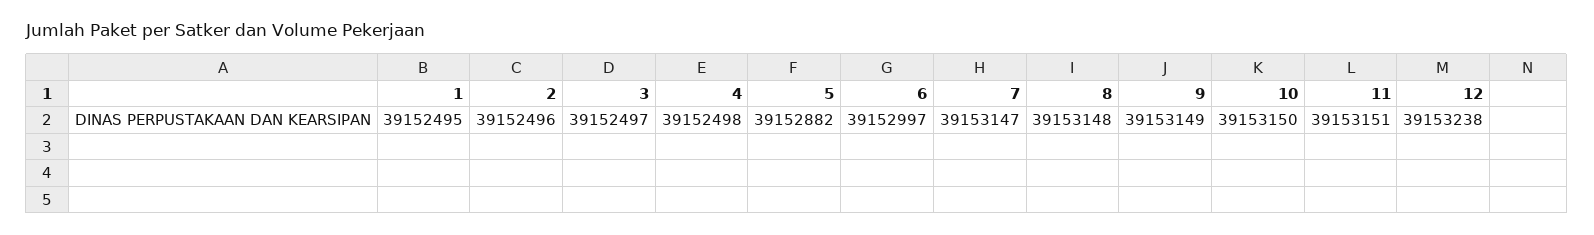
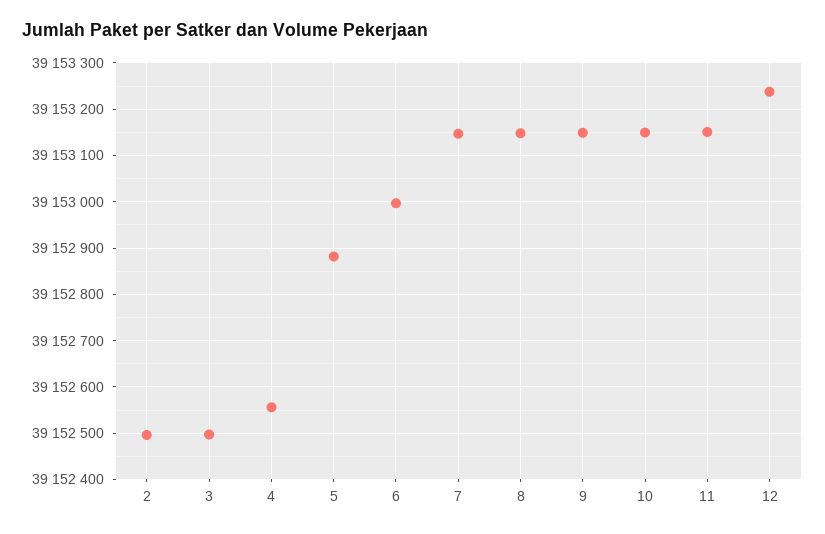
1: 39152495 -> none
4: 39152498 -> 39152560

